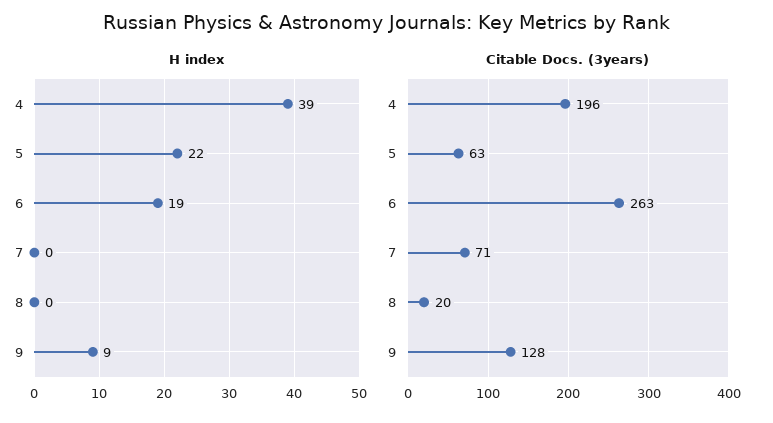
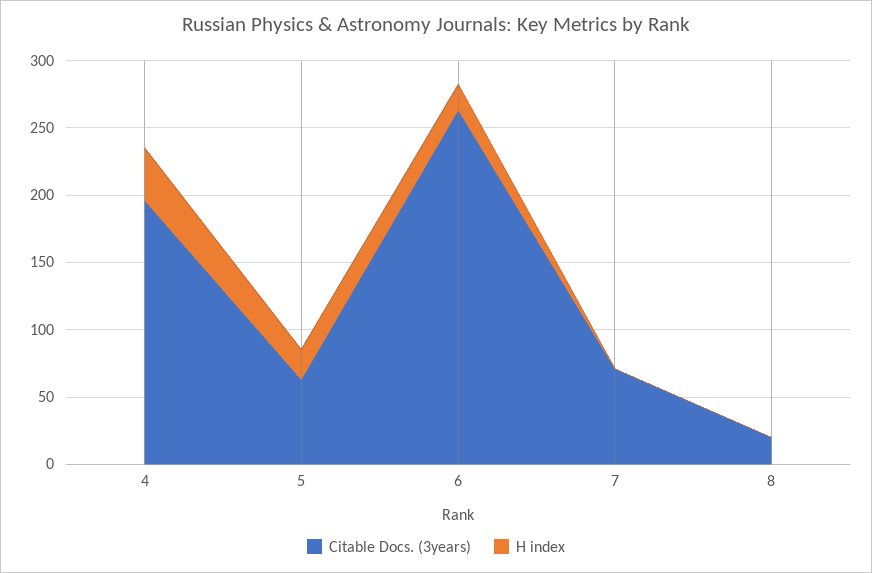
H index, 9: 9 -> none
Citable Docs. (3years), 9: 128 -> none

